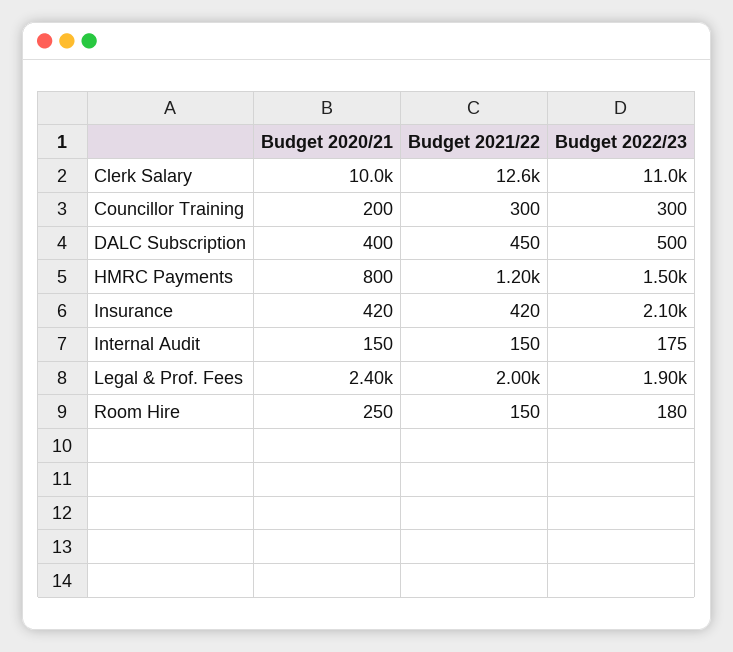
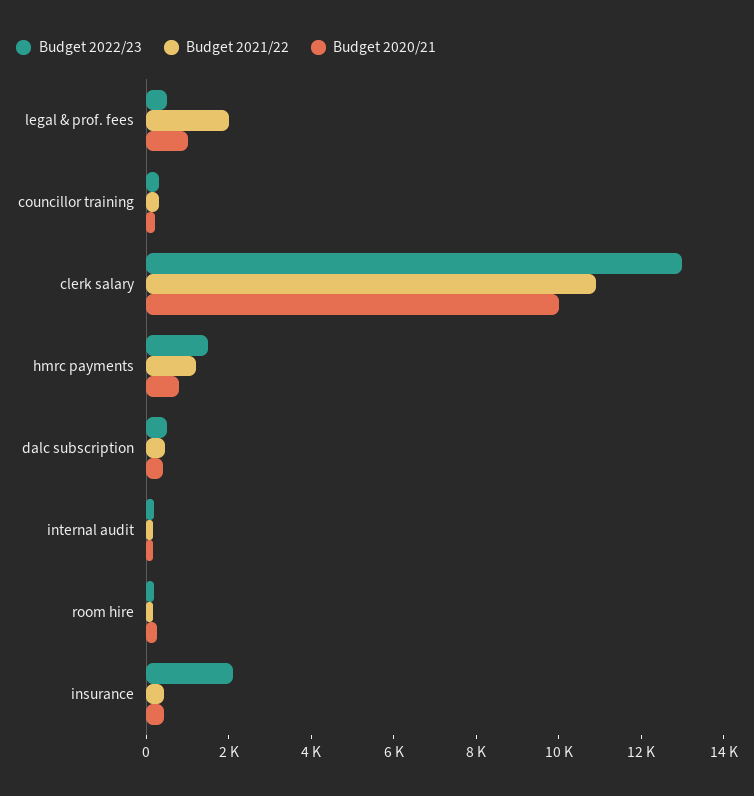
Budget 2021/22, Clerk Salary: 12600 -> 11000
Budget 2022/23, Clerk Salary: 11000 -> 13000
Budget 2020/21, Legal & Prof. Fees: 2400 -> 1000
Budget 2022/23, Legal & Prof. Fees: 1900 -> 500

